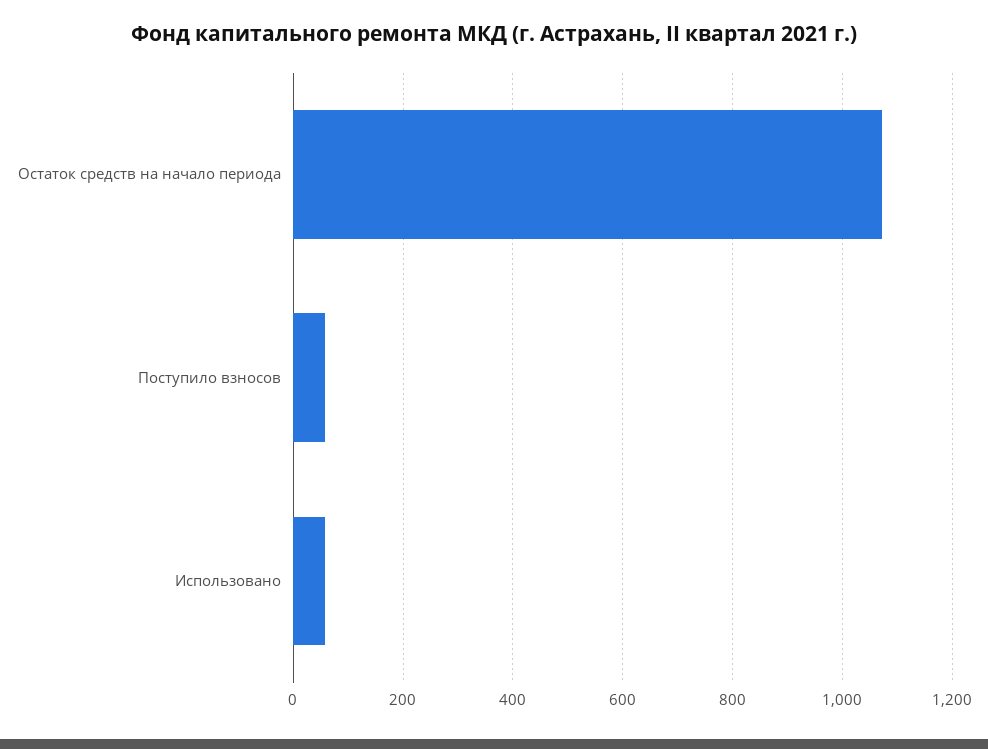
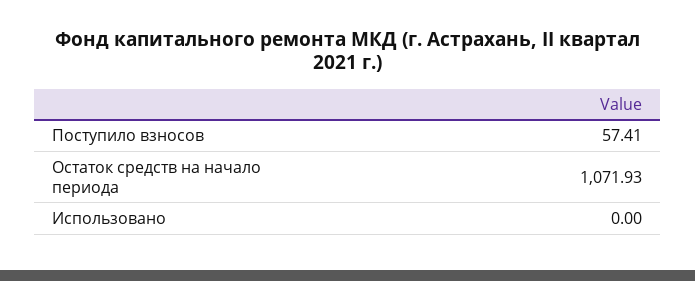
Использовано: 60 -> 0

